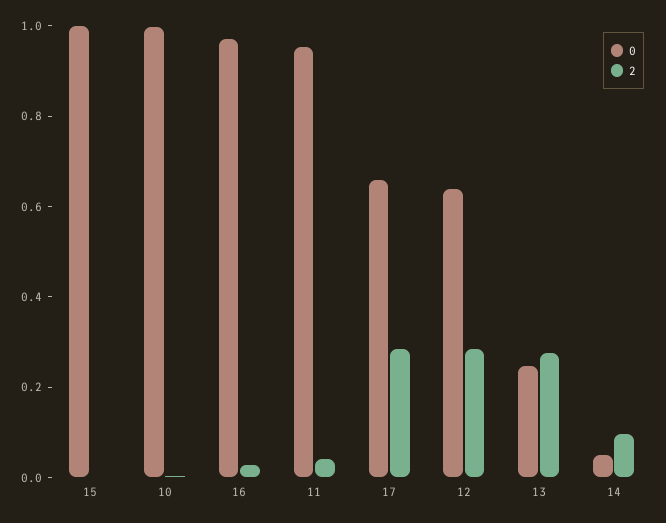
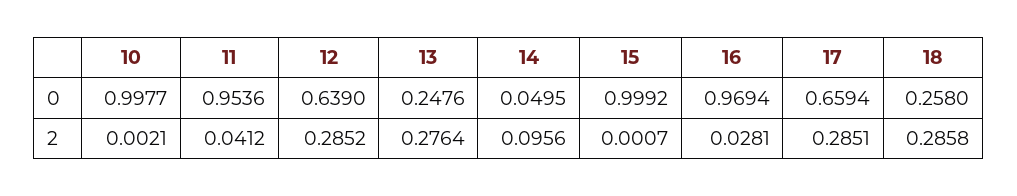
0, 18: none -> 0.258
2, 18: none -> 0.2858

